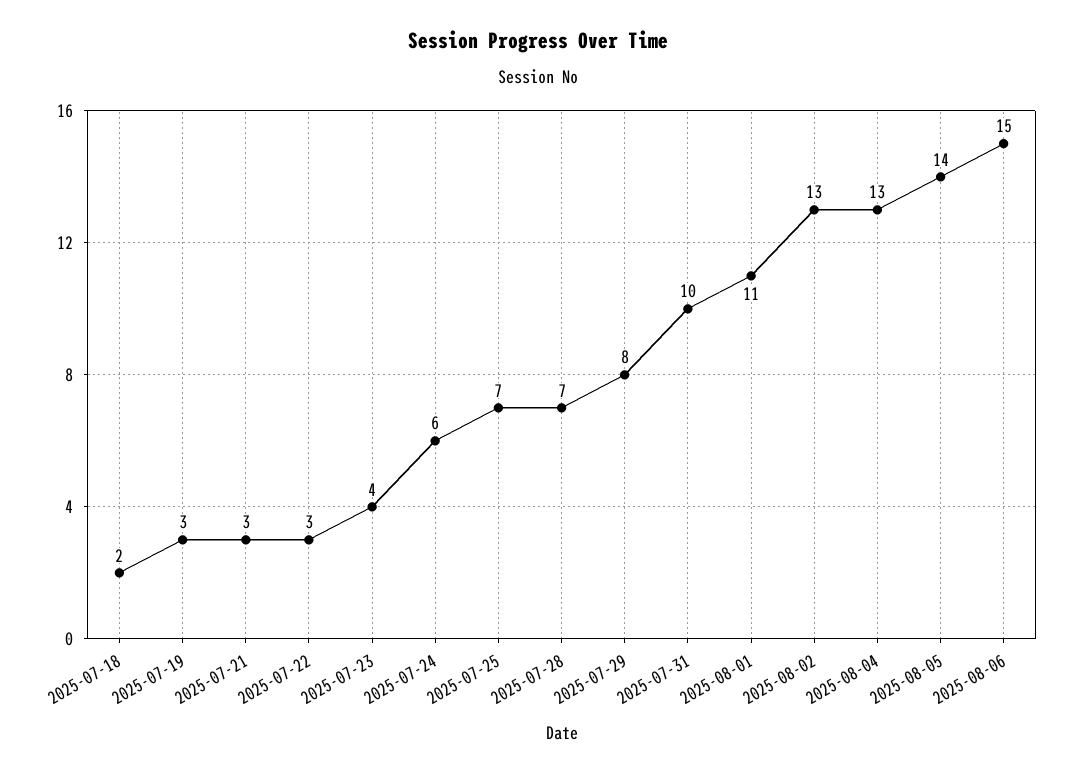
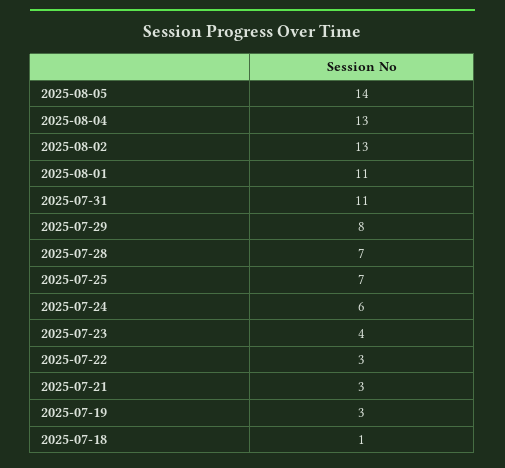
2025-07-18: 2 -> 1
2025-07-31: 10 -> 11
2025-08-06: 15 -> none

